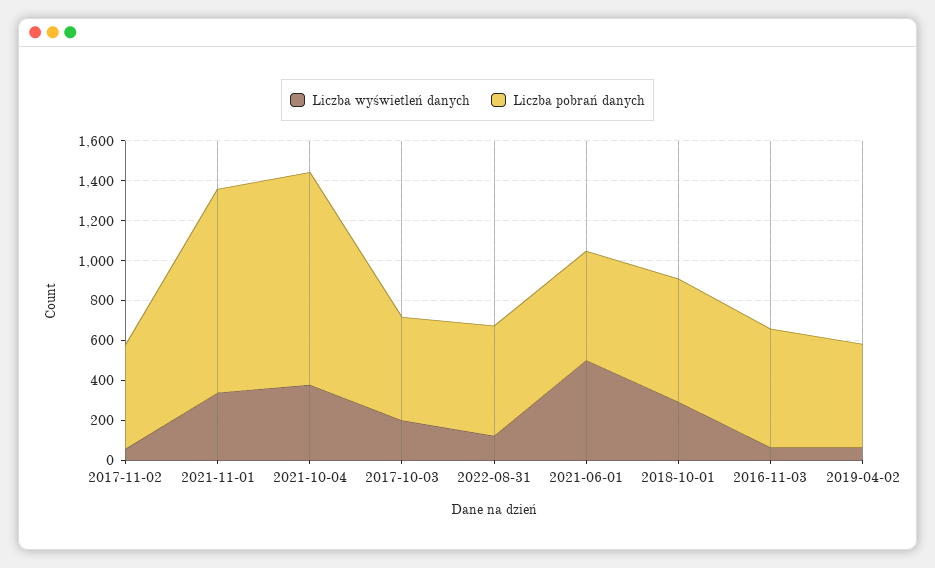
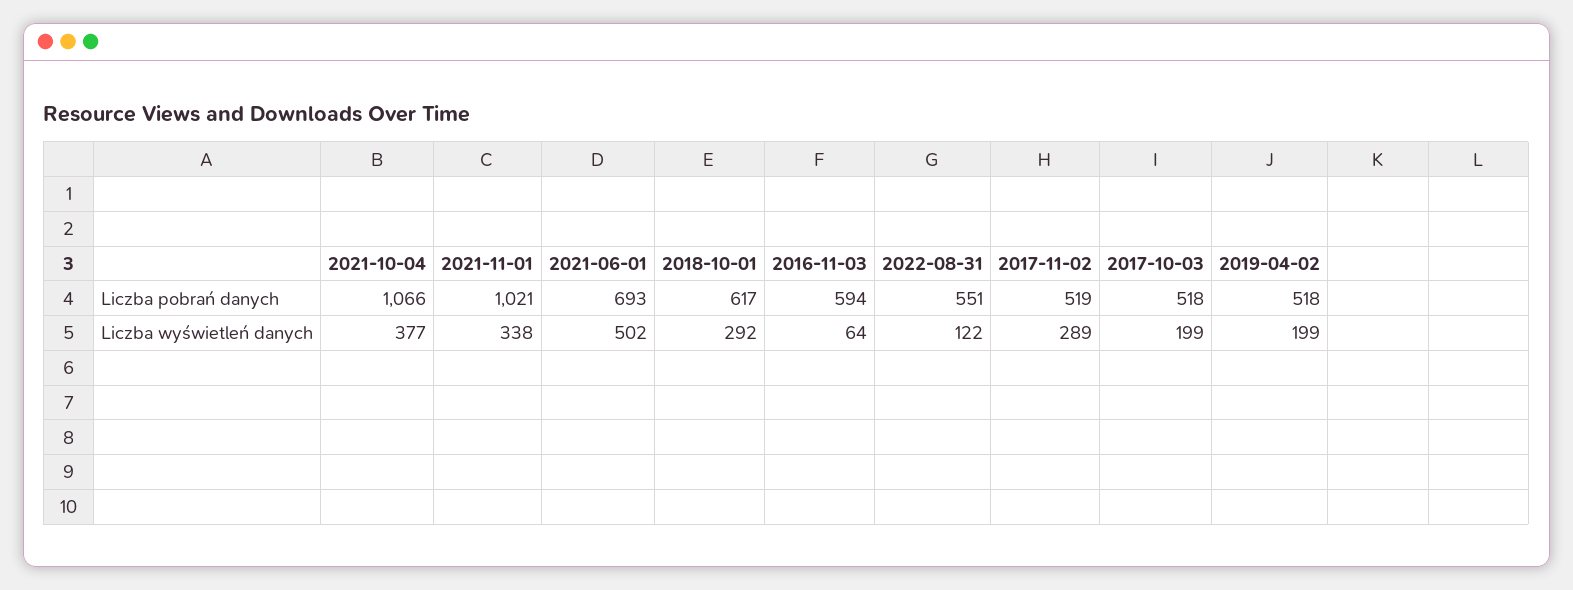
Liczba wyświetleń danych, 2017-11-02: 50 -> 289
Liczba pobrań danych, 2021-06-01: 550 -> 693
Liczba wyświetleń danych, 2019-04-02: 50 -> 199

